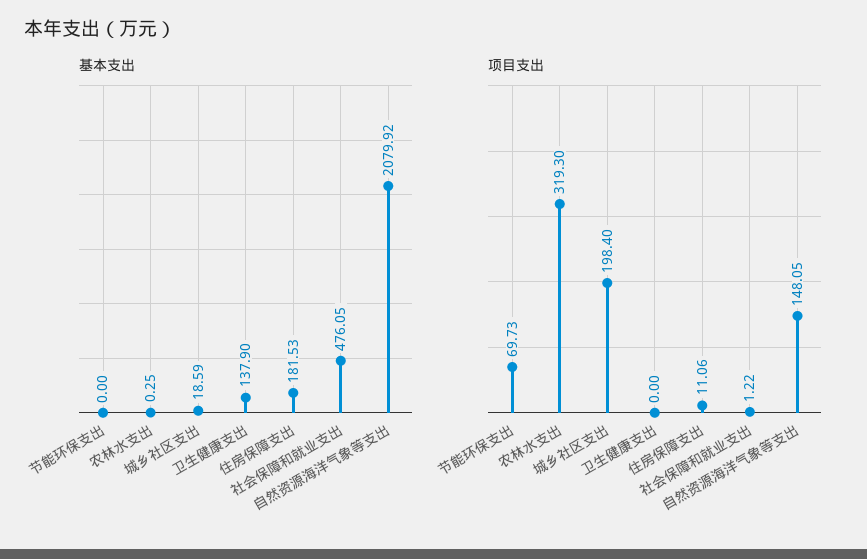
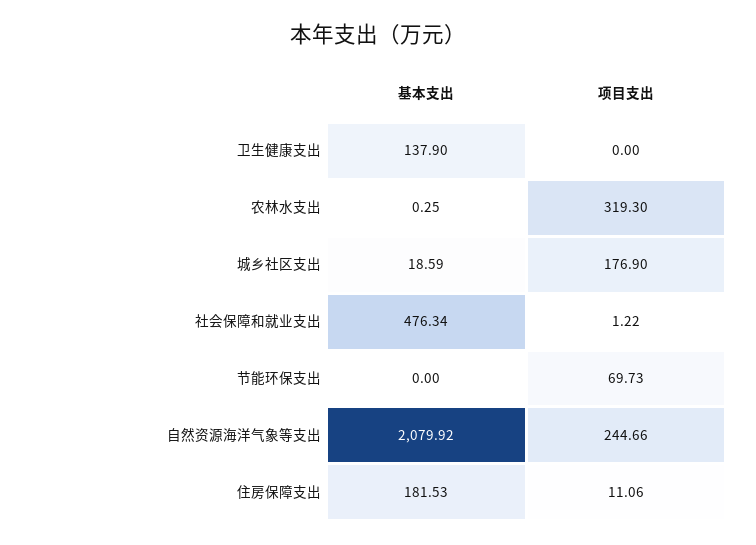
基本支出, 社会保障和就业支出: 476.05 -> 476.34
项目支出, 城乡社区支出: 198.4 -> 176.9
项目支出, 自然资源海洋气象等支出: 148.05 -> 244.66

